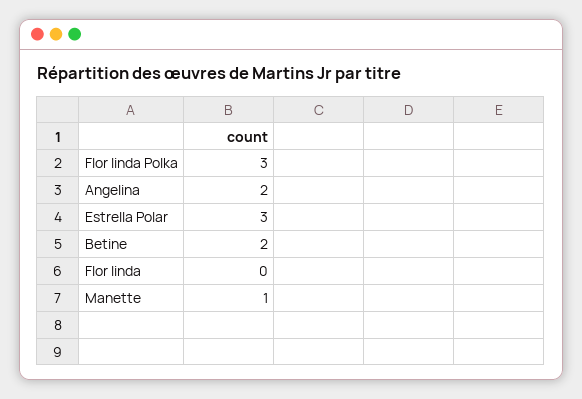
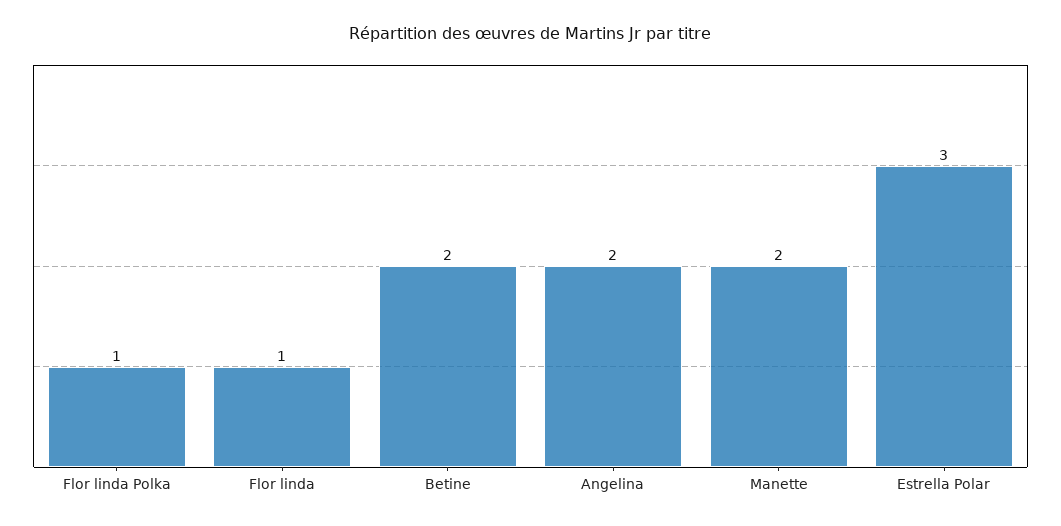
Flor linda Polka: 3 -> 1
Flor linda: 0 -> 1
Manette: 1 -> 2

